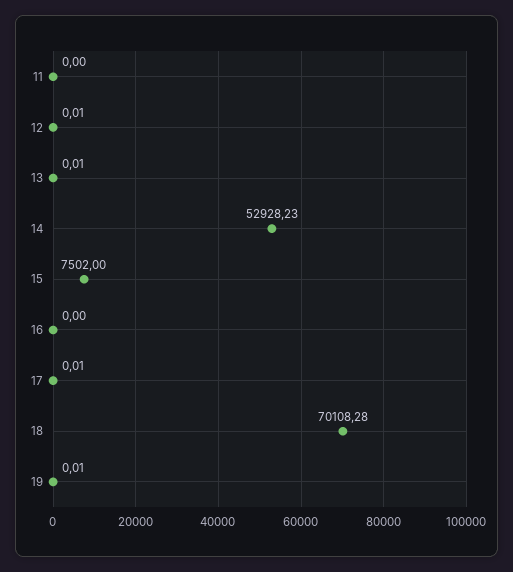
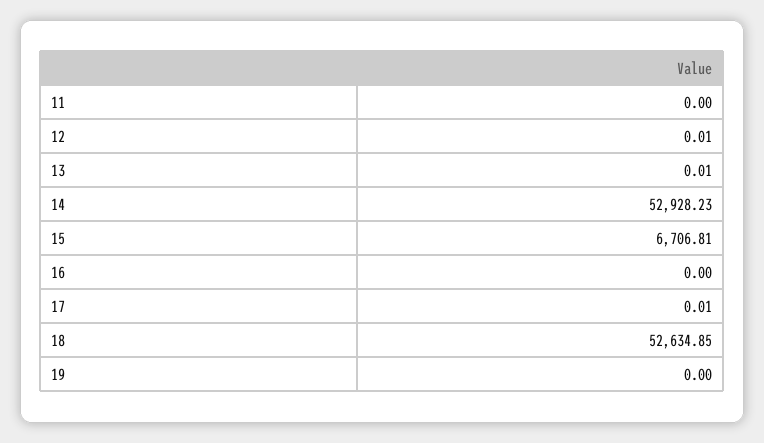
15: 7502 -> 6706.81
18: 70108.28 -> 52634.85
19: 0.01 -> 0

